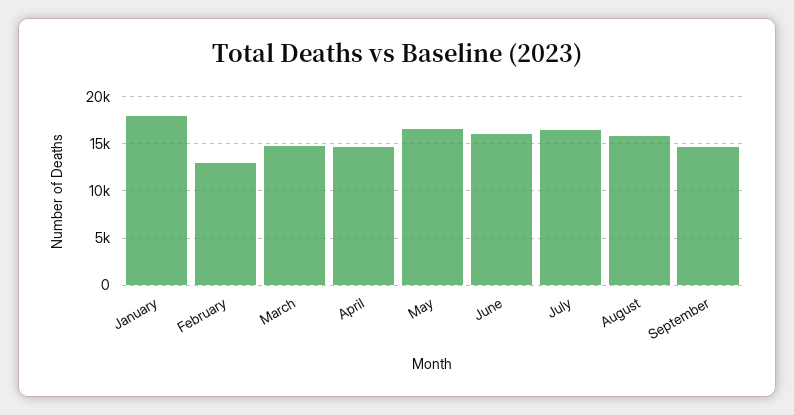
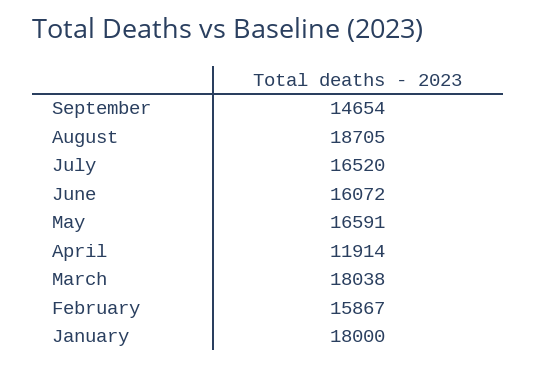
February: 13000 -> 15867
March: 15000 -> 18038
April: 15000 -> 11914
August: 16000 -> 18705

